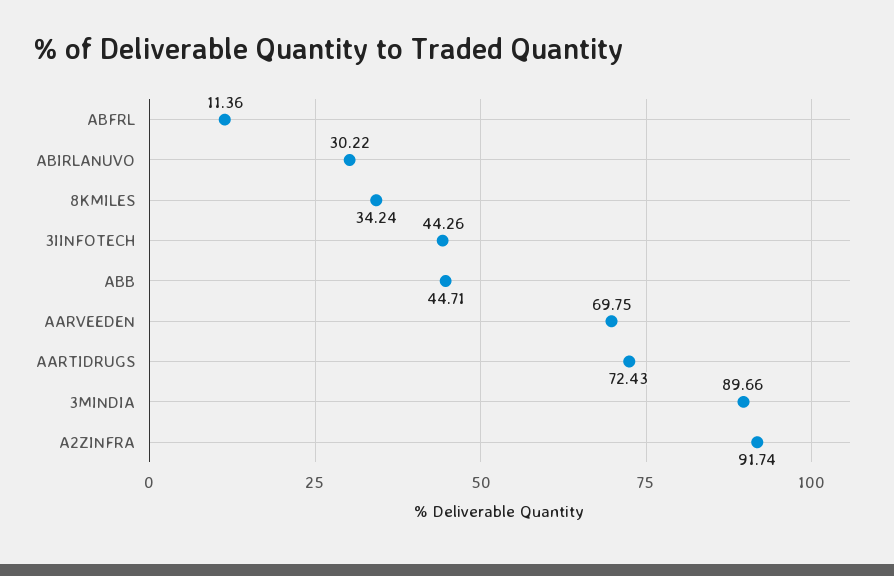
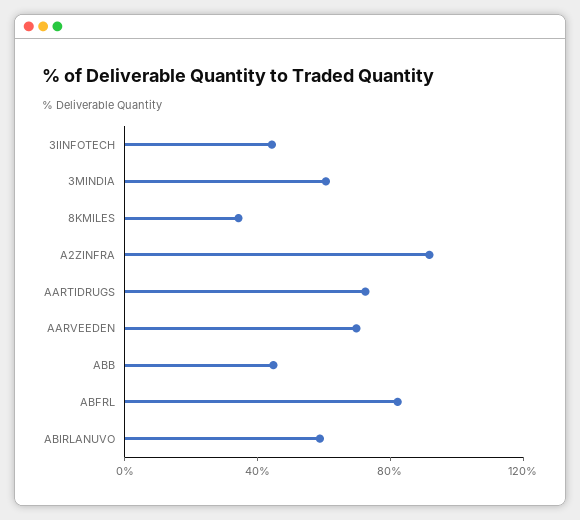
ABFRL: 11.36 -> 80
ABIRLANUVO: 30.22 -> 60
3MINDIA: 89.66 -> 60

